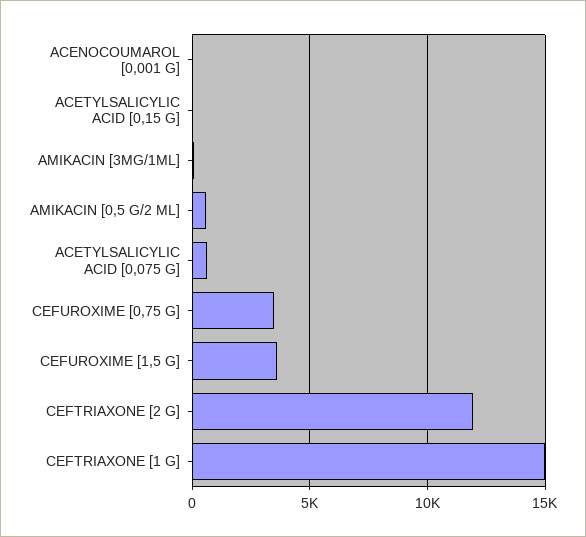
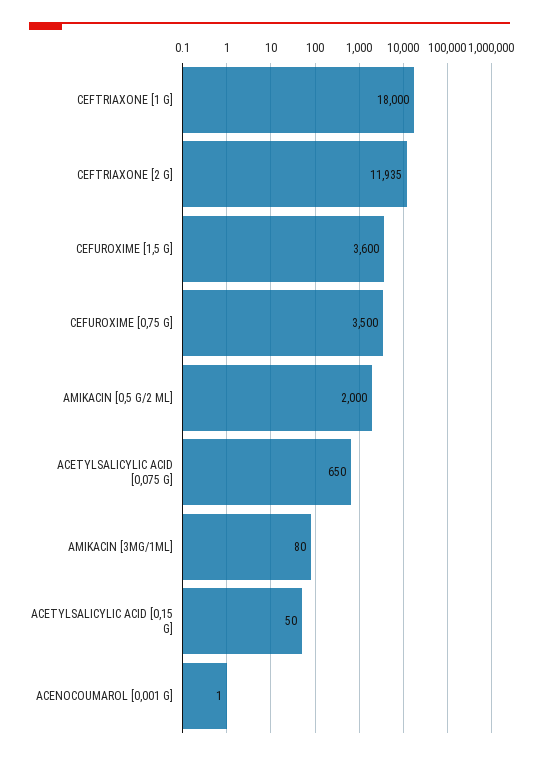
AMIKACIN [0,5 G/2 ML]: 500 -> 2000
CEFTRIAXONE [1 G]: 15000 -> 18000

